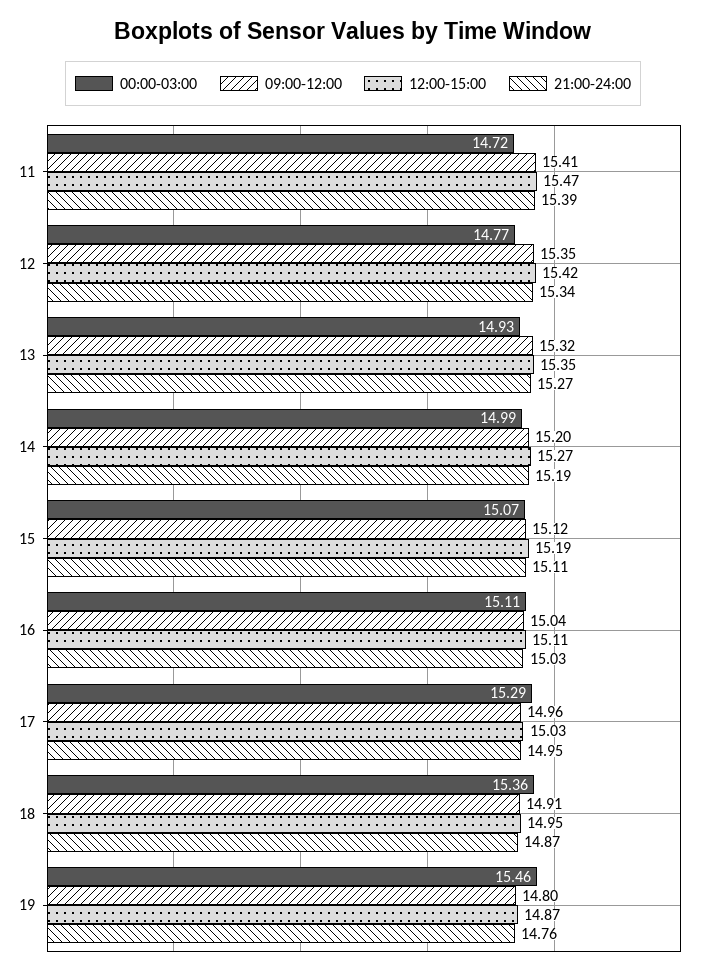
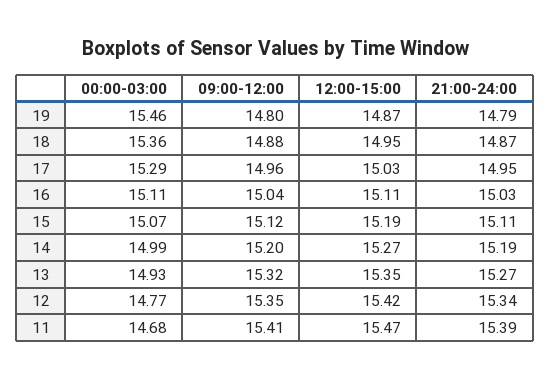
00:00-03:00, 11: 14.72 -> 14.68
09:00-12:00, 18: 14.91 -> 14.88
21:00-24:00, 19: 14.76 -> 14.79

